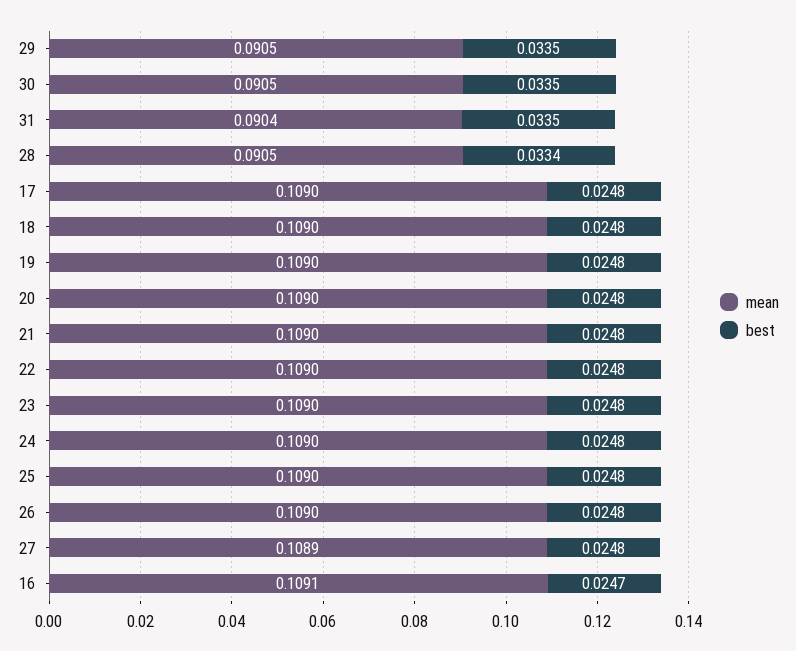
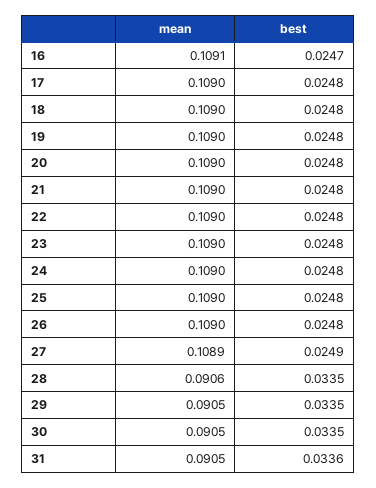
mean, 31: 0.0904 -> 0.0905
best, 31: 0.0335 -> 0.0336
mean, 28: 0.0905 -> 0.0906
best, 28: 0.0334 -> 0.0335
best, 27: 0.0248 -> 0.0249

